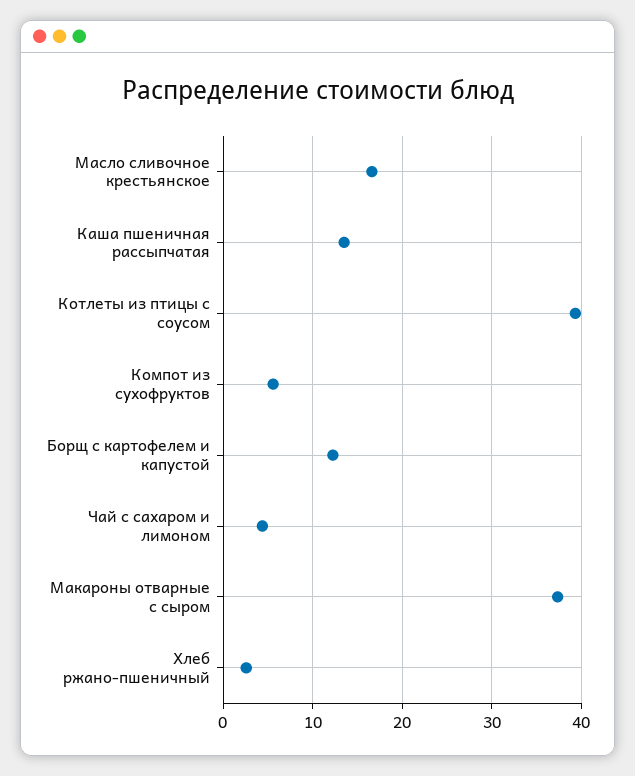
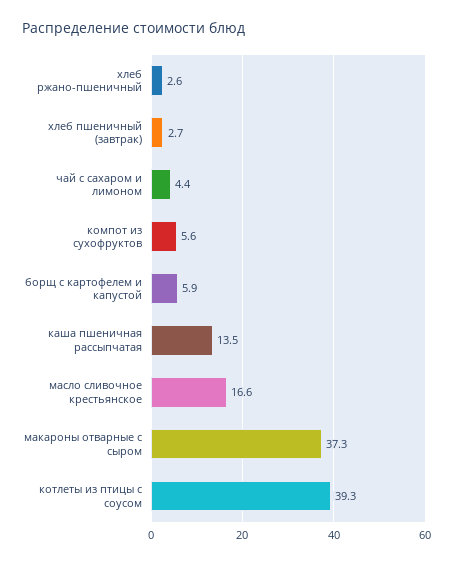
Борщ с картофелем и капустой: 12 -> 5.9
хлеб пшеничный (завтрак): none -> 2.7

